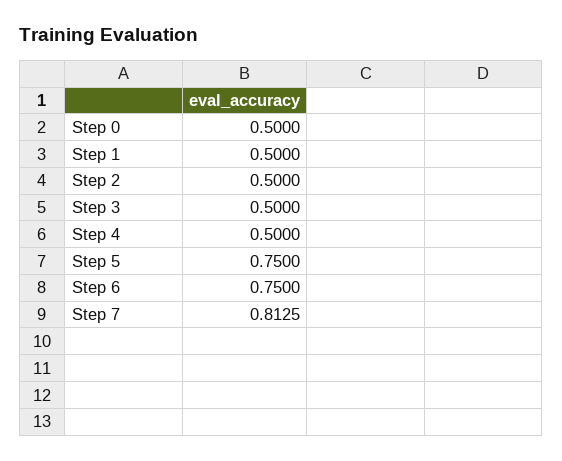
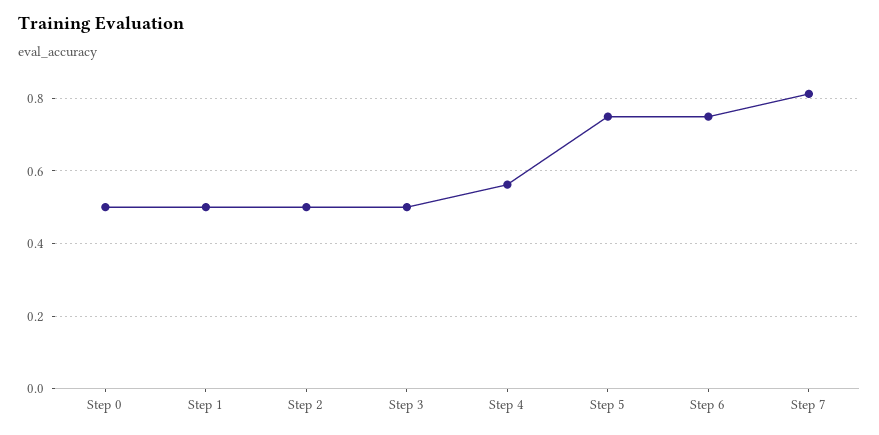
Step 4: 0.5 -> 0.56

